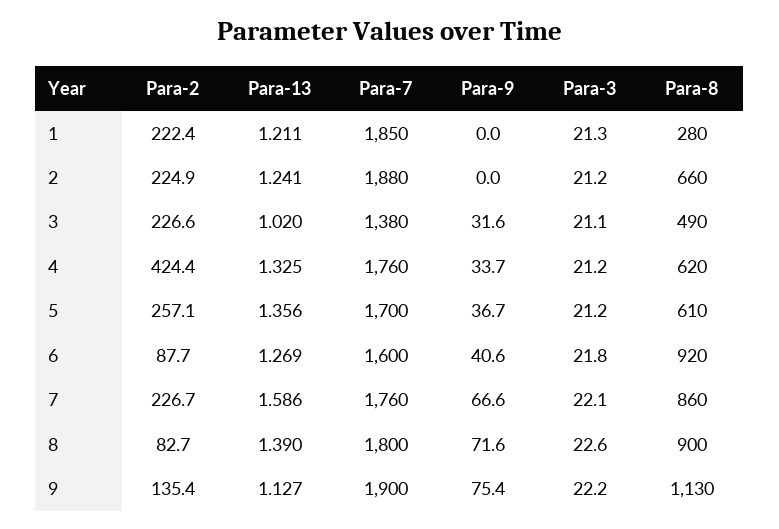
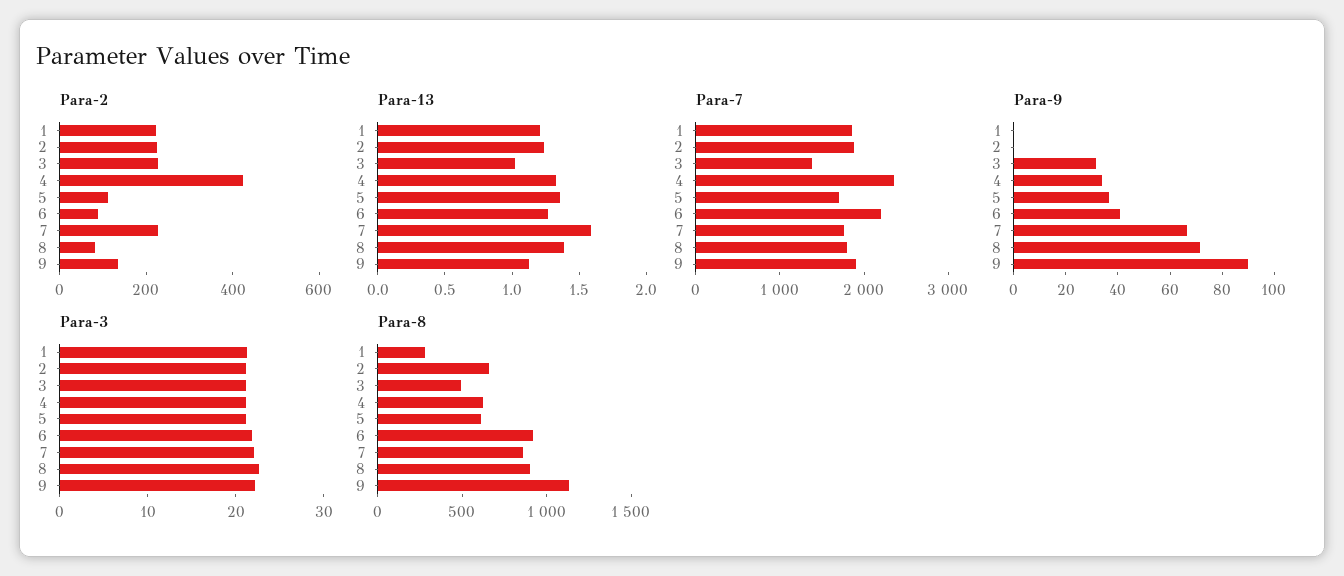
Para-7, 4: 1760 -> 2400
Para-2, 5: 257.1 -> 100
Para-7, 6: 1600 -> 2200
Para-9, 9: 75.4 -> 90

